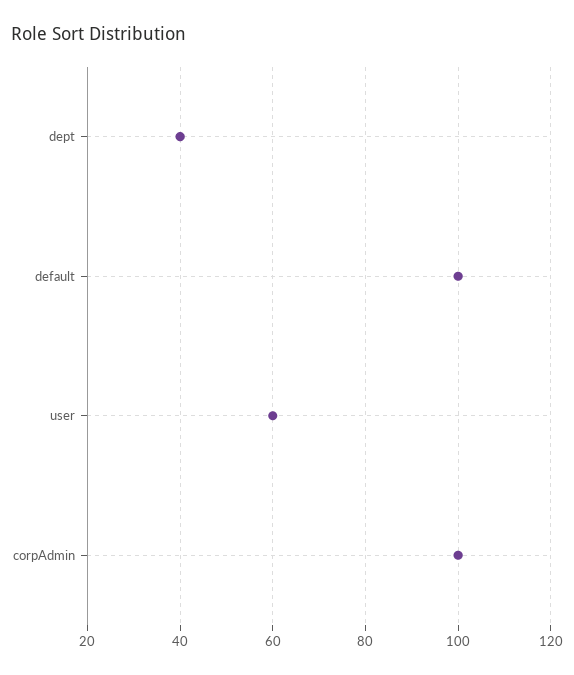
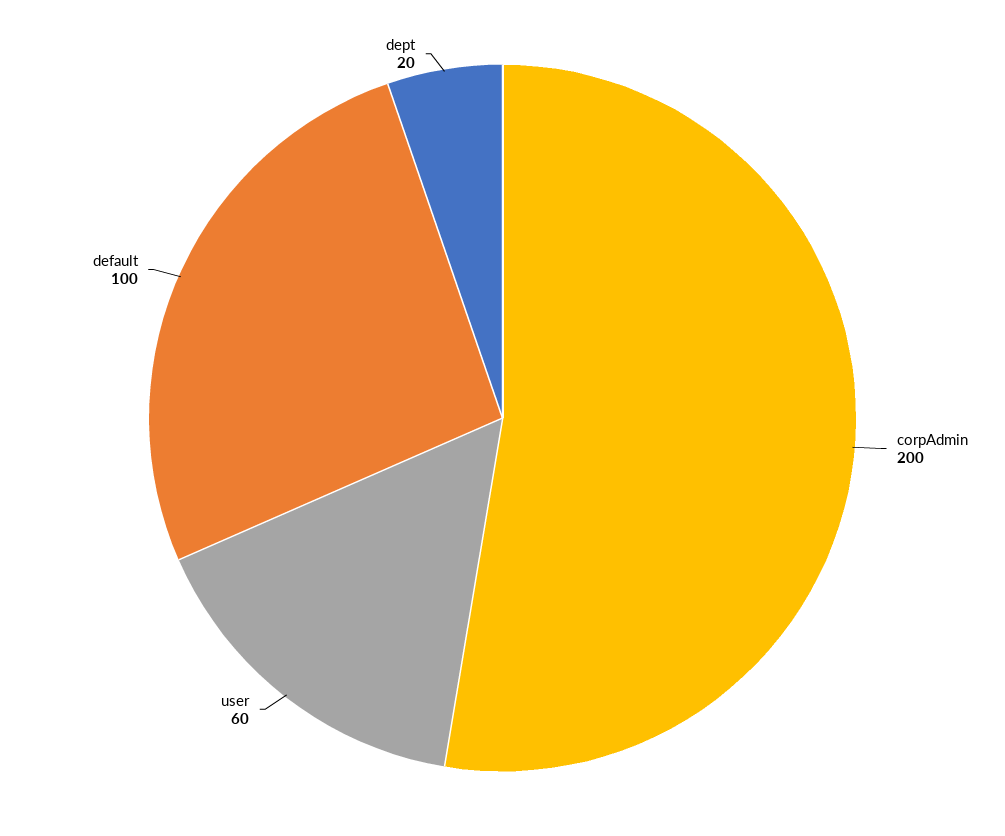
dept: 40 -> 20
corpAdmin: 100 -> 200

